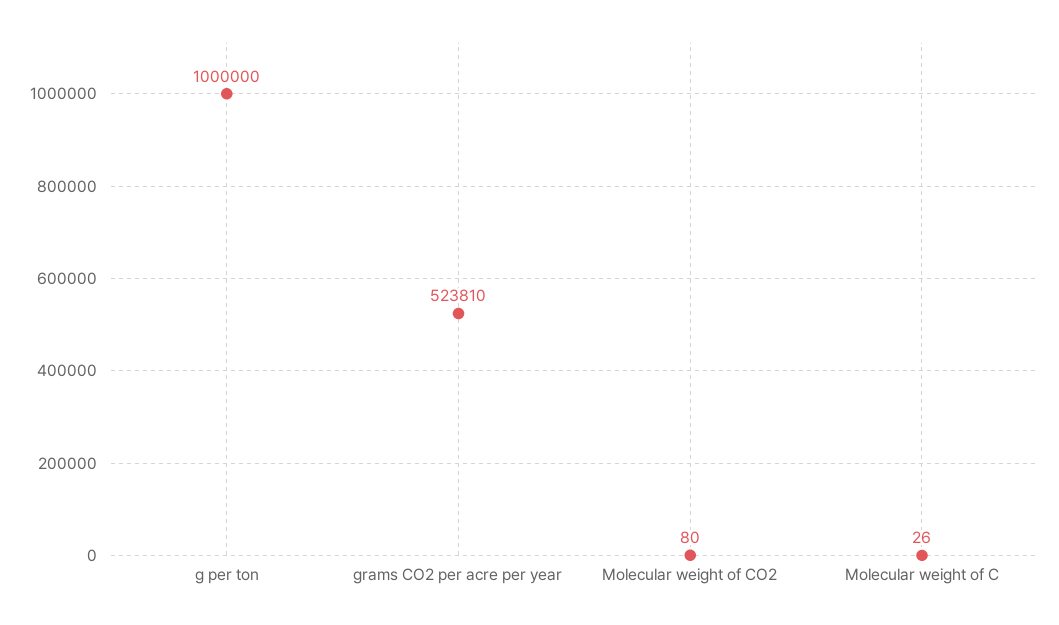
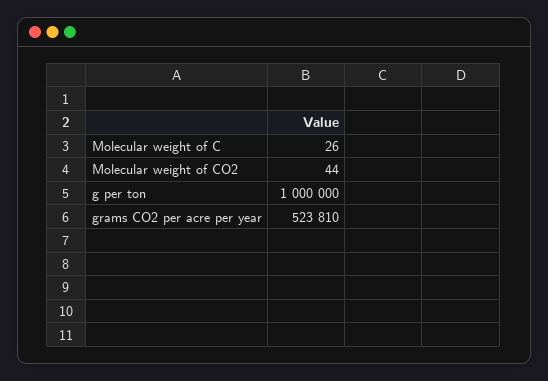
Molecular weight of CO2: 80 -> 44

